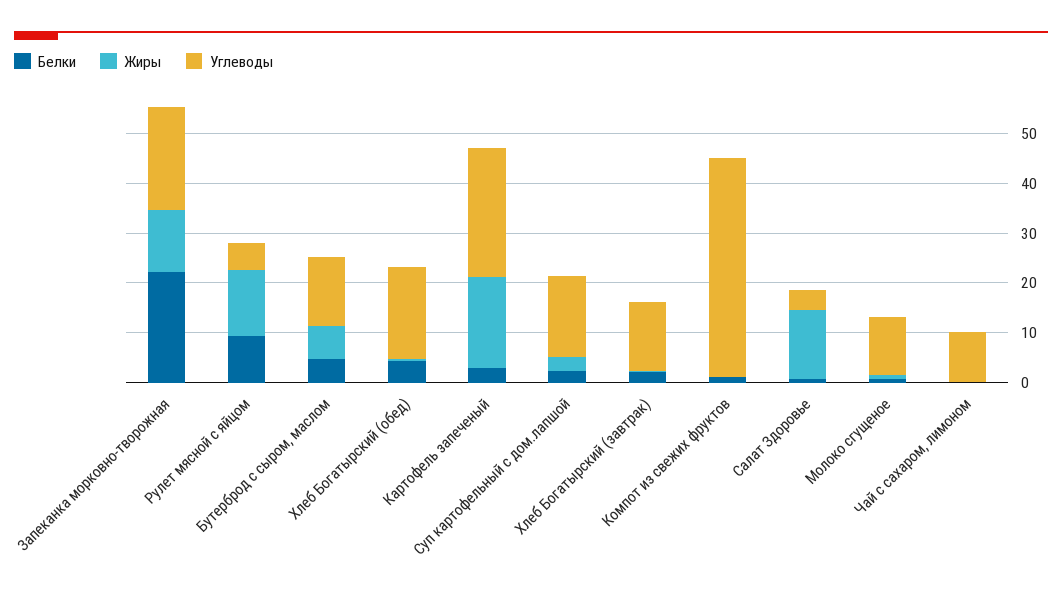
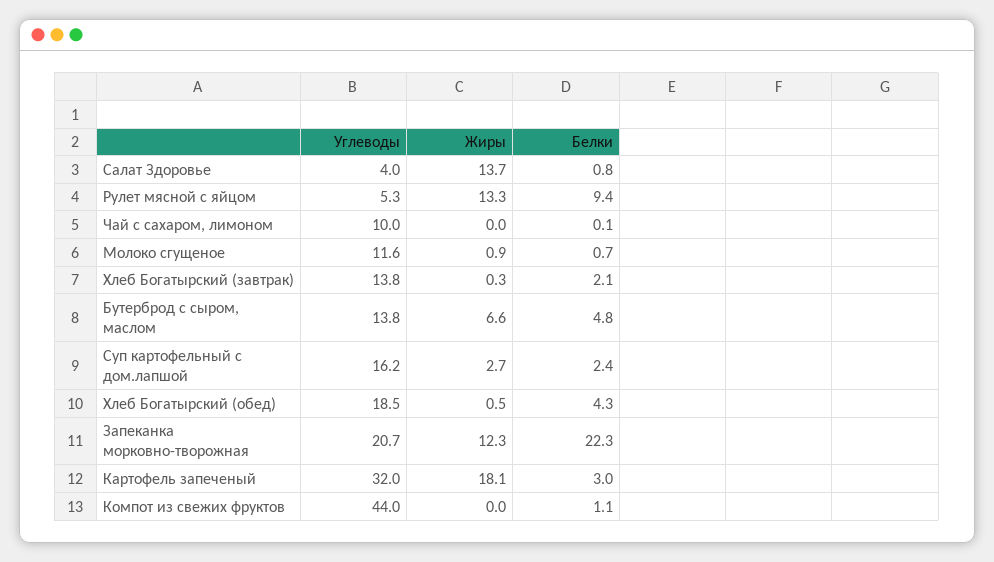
Углеводы, Картофель запеченый: 26 -> 32

